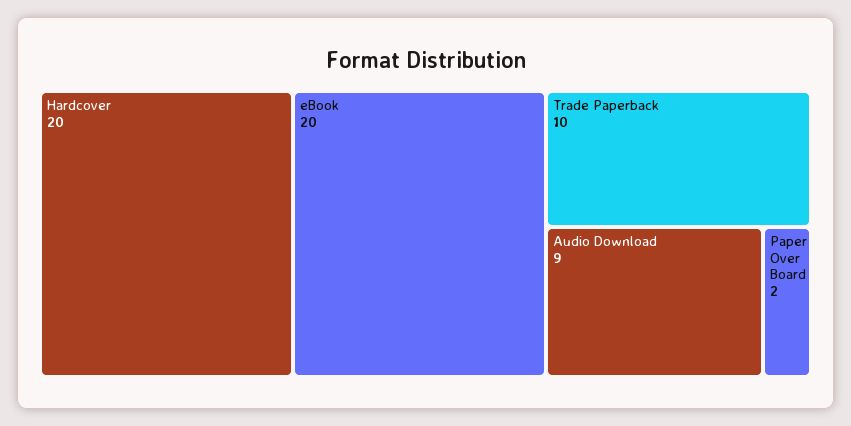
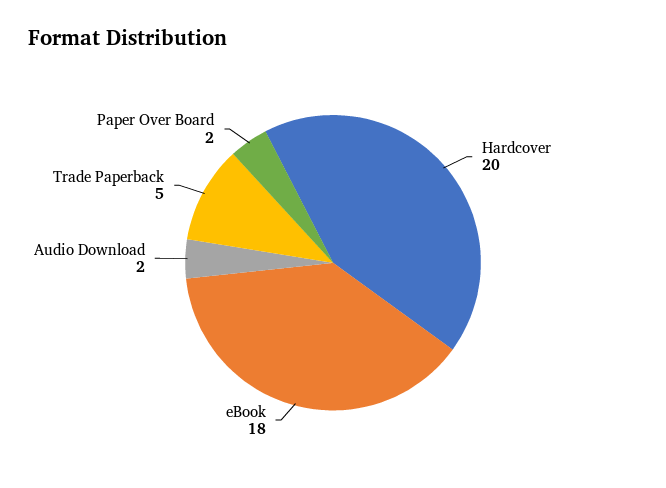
eBook: 20 -> 18
Trade Paperback: 10 -> 5
Audio Download: 9 -> 2

